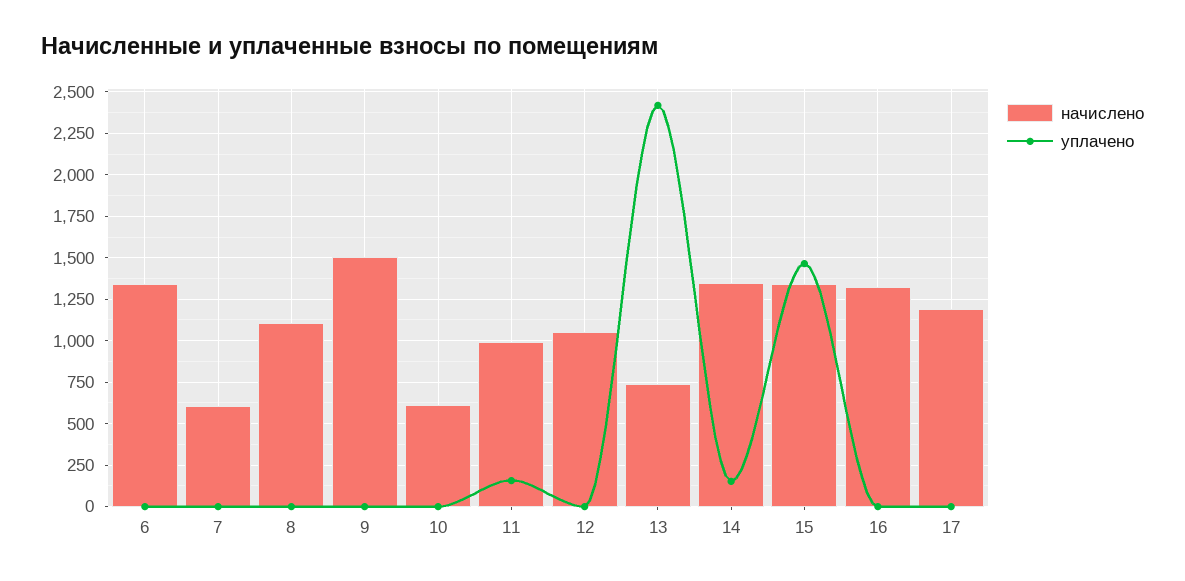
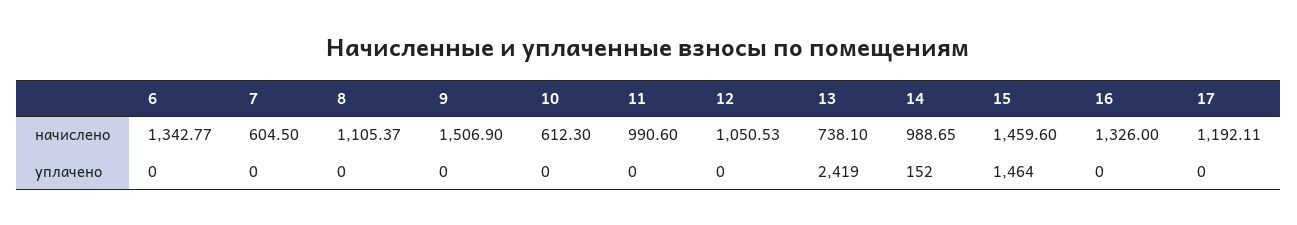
уплачено, 11: 150 -> 0
начислено, 14: 1350 -> 988.65
начислено, 15: 1350 -> 1459.6

